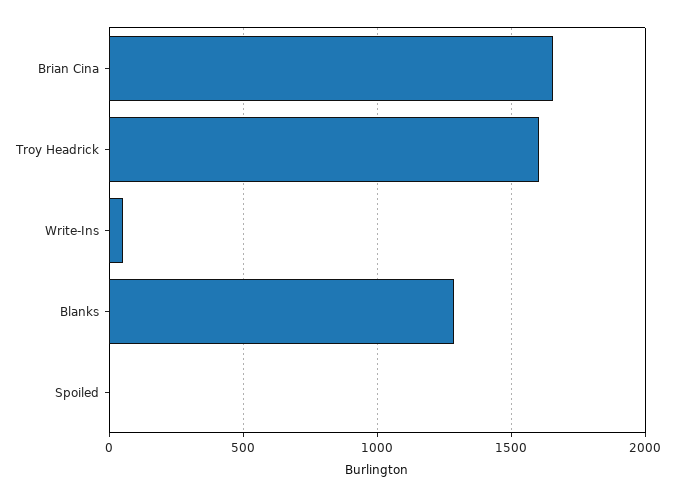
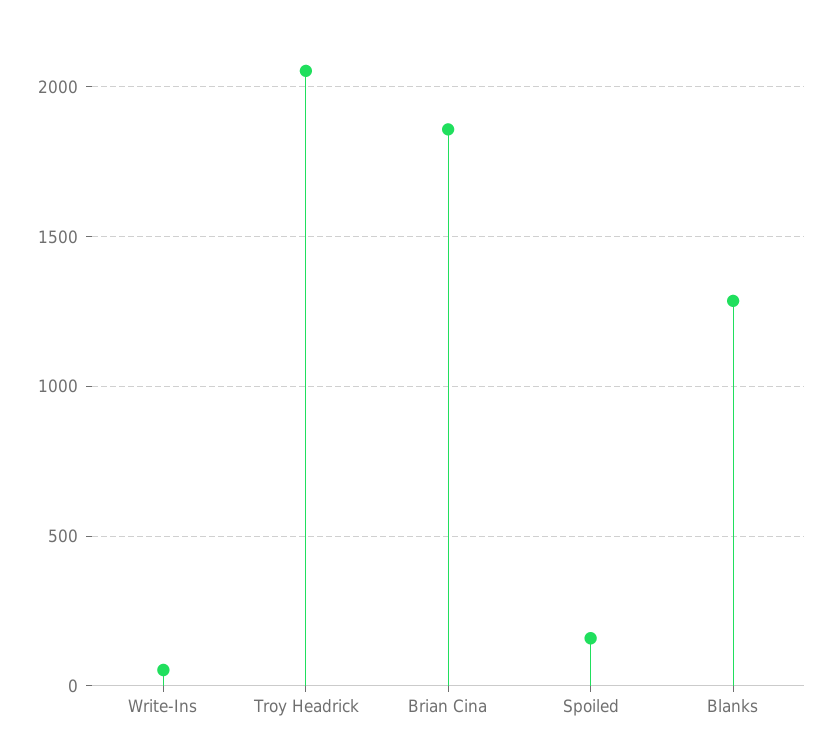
Brian Cina: 1650 -> 1850
Troy Headrick: 1600 -> 2050
Spoiled: 0 -> 150

